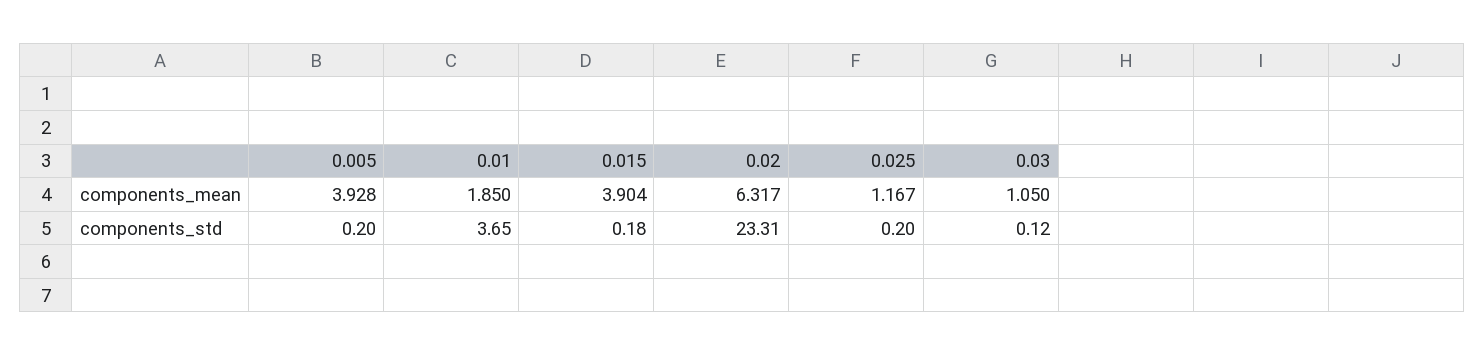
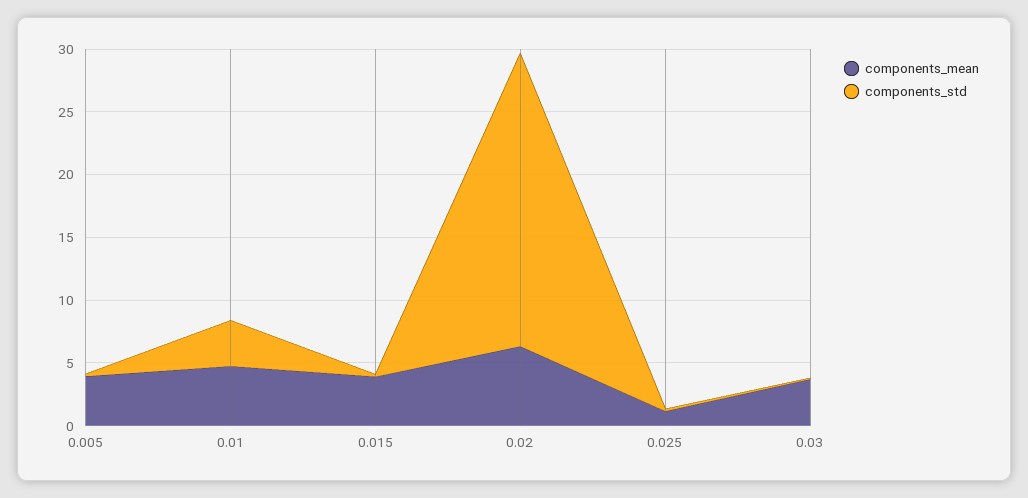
components_mean, 0.01: 1.85 -> 5
components_mean, 0.03: 1.05 -> 4

